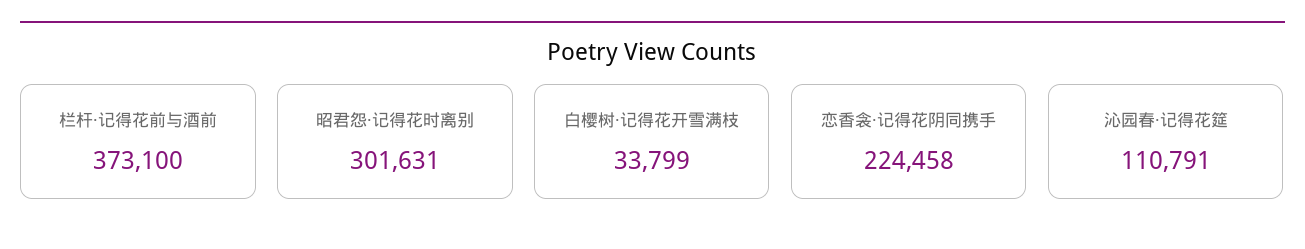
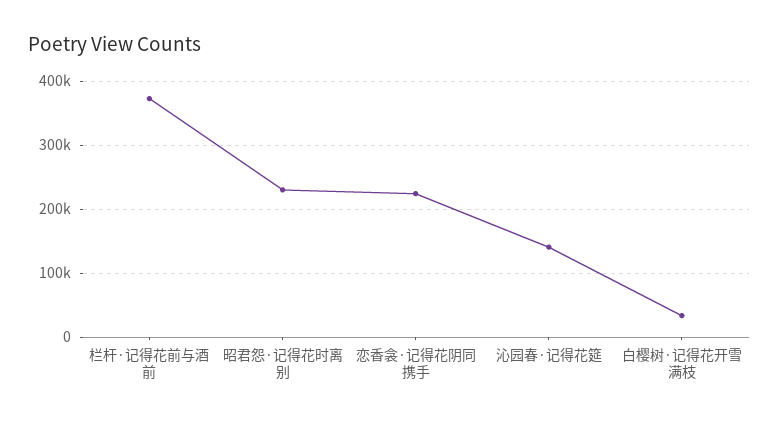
昭君怨·记得花时离别: 301631 -> 230000
沁园春·记得花筵: 110791 -> 140000

